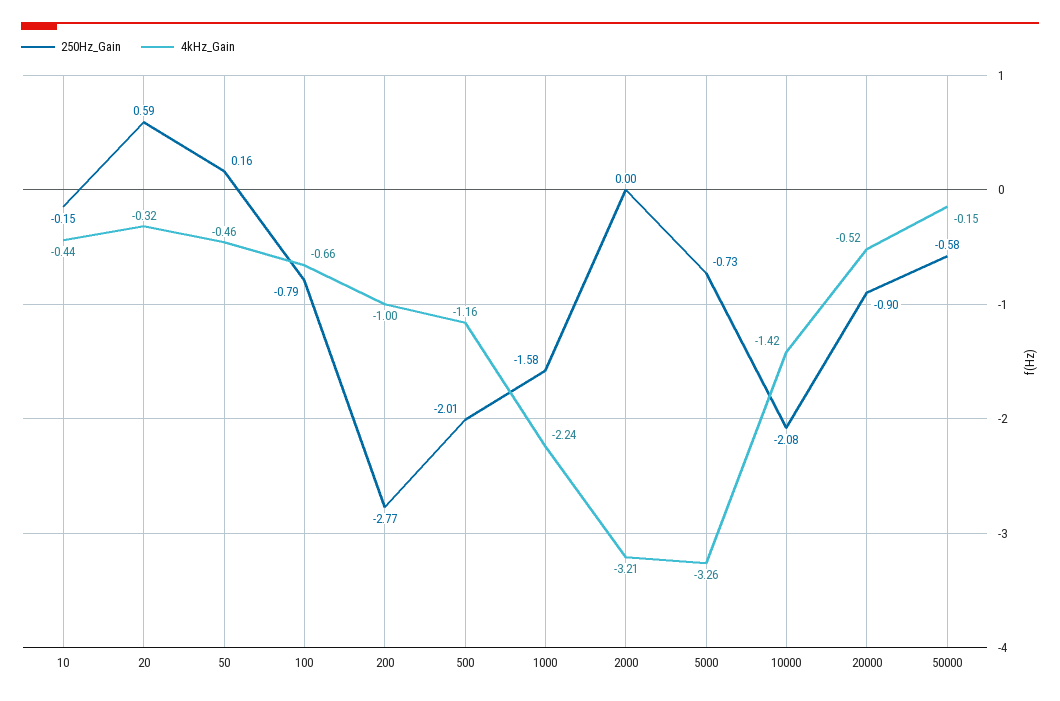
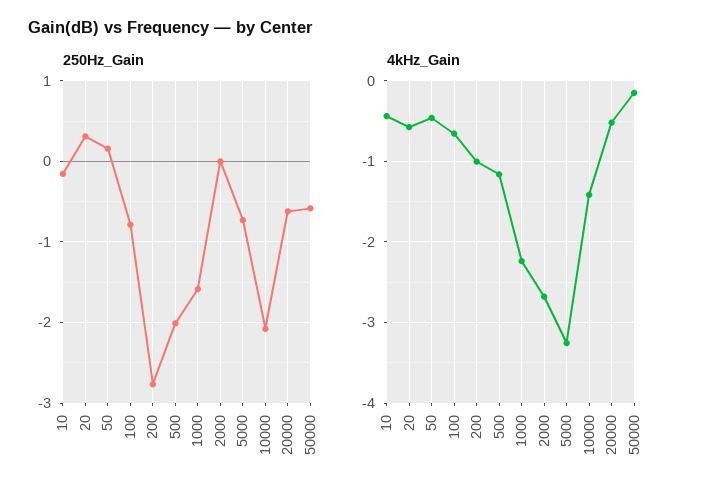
250Hz_Gain, 20: 0.59 -> 0.3
4kHz_Gain, 20: -0.32 -> -0.6
4kHz_Gain, 2000: -3.21 -> -2.7
250Hz_Gain, 20000: -0.9 -> -0.6

